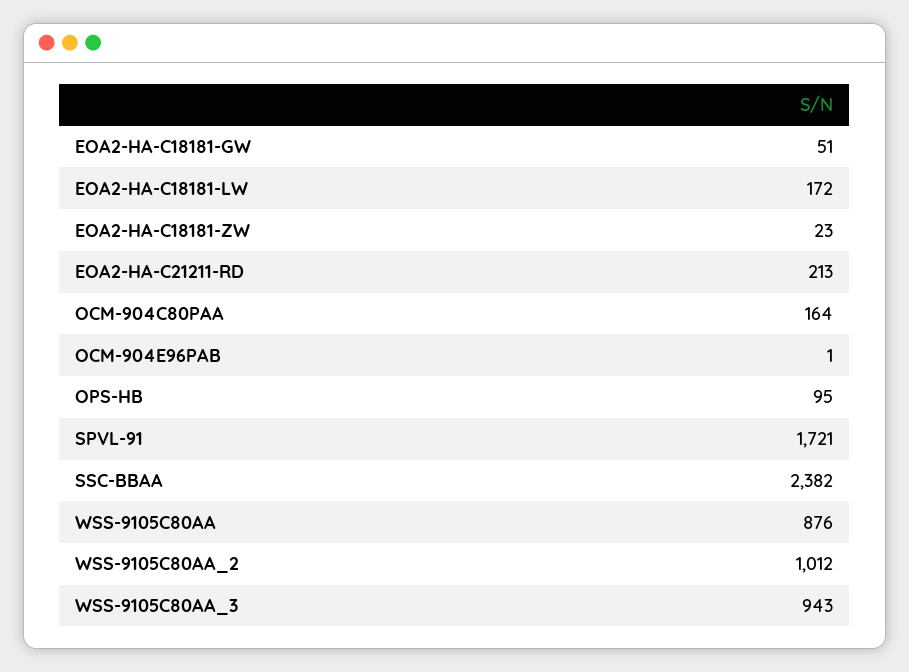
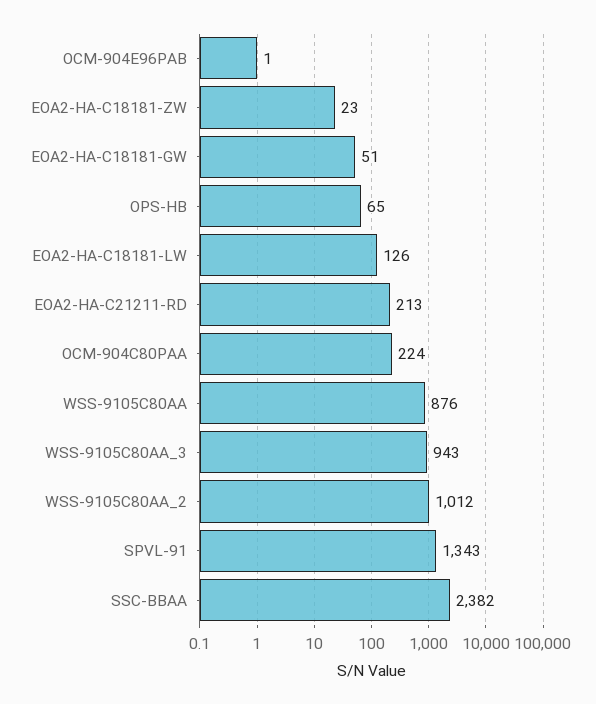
EOA2-HA-C18181-LW: 172 -> 126
OCM-904C80PAA: 164 -> 224
OPS-HB: 95 -> 65
SPVL-91: 1721 -> 1343

